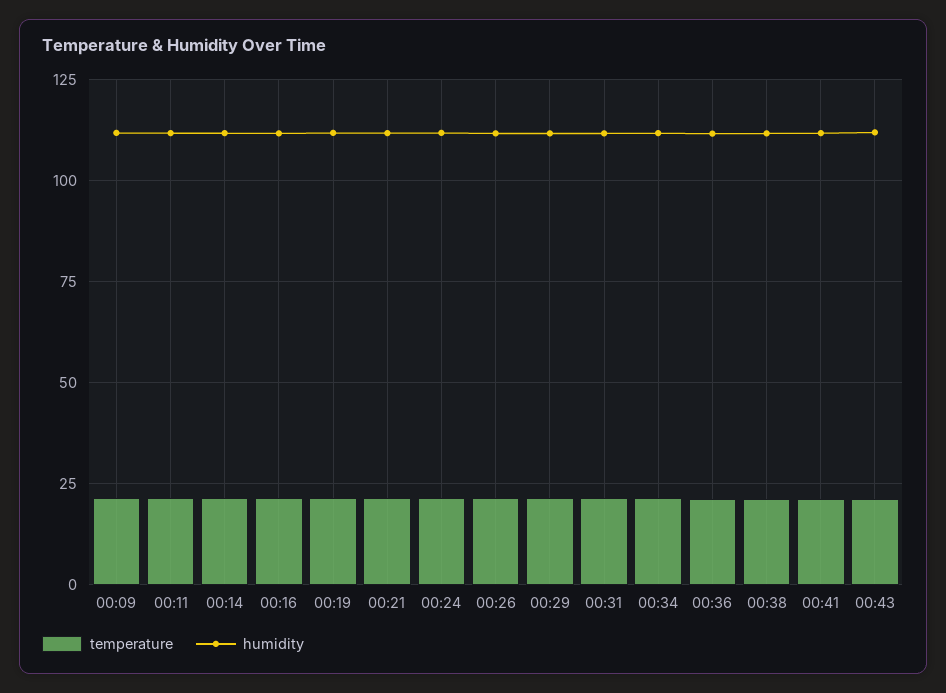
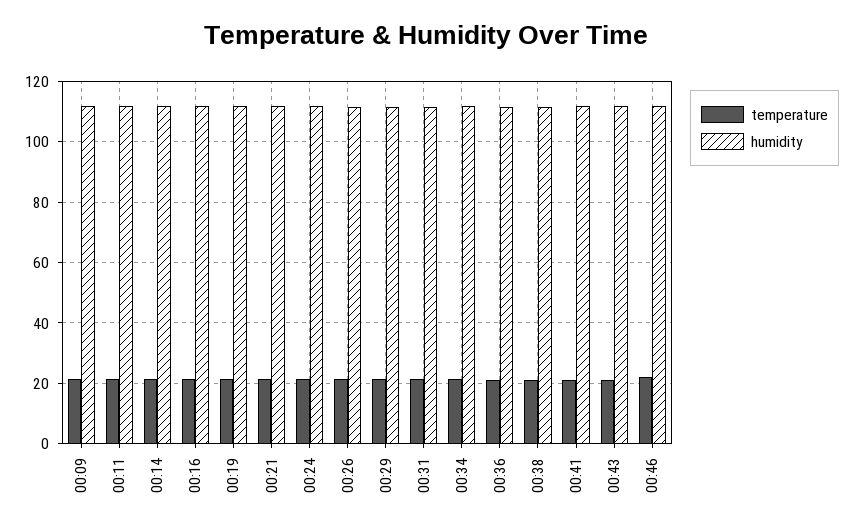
temperature, 00:46: none -> 22
humidity, 00:46: none -> 112

